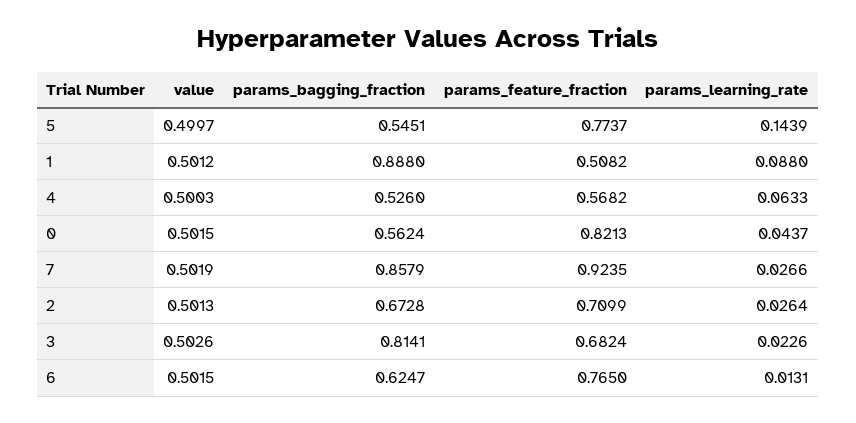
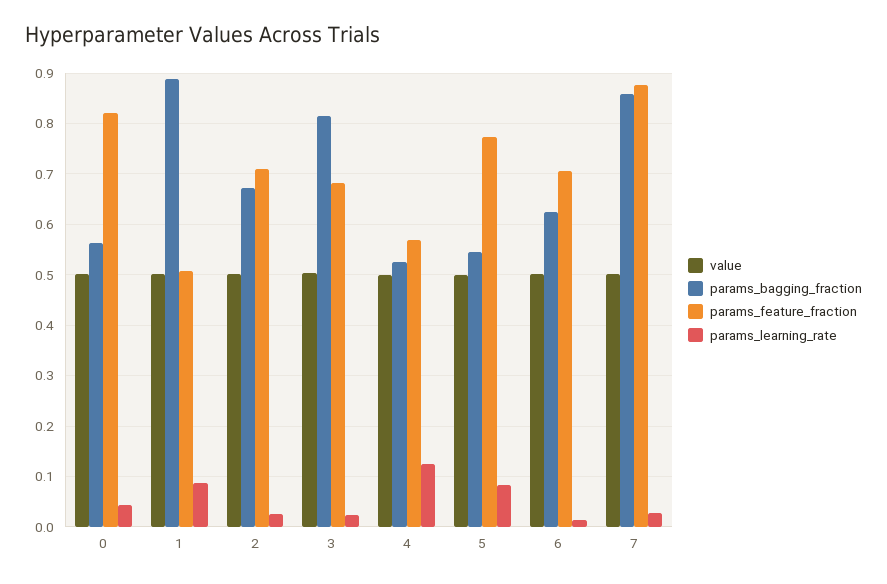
params_learning_rate, 5: 0.1439 -> 0.08
params_learning_rate, 4: 0.0633 -> 0.12
params_feature_fraction, 7: 0.9235 -> 0.88
params_feature_fraction, 6: 0.765 -> 0.7

